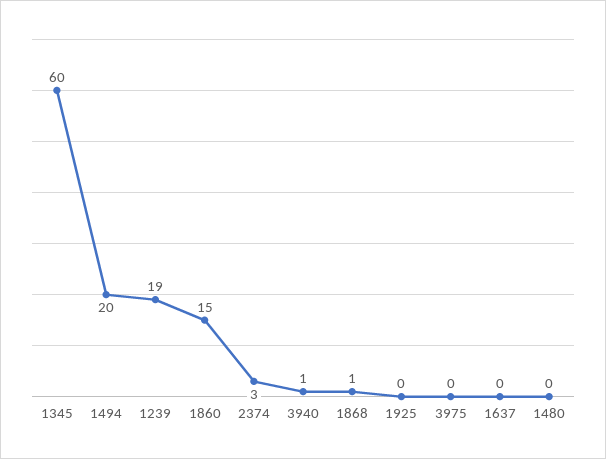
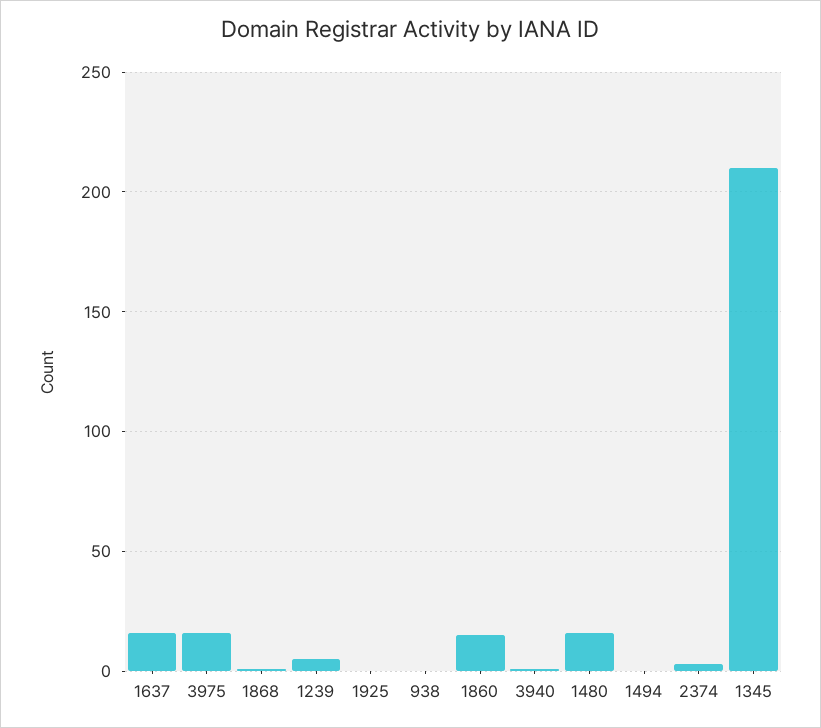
1345: 60 -> 210
1494: 20 -> 0
1239: 19 -> 5
3975: 0 -> 15
1637: 0 -> 15
1480: 0 -> 15
938: none -> 0

